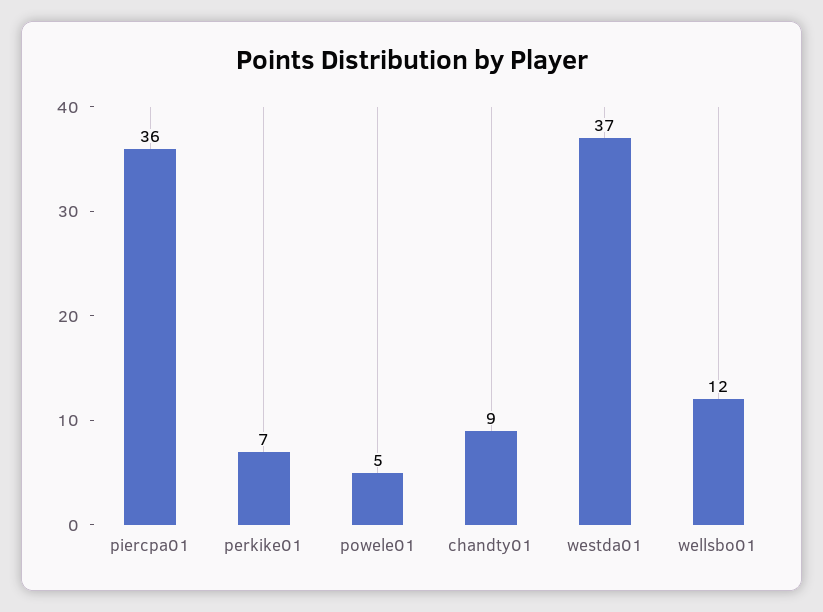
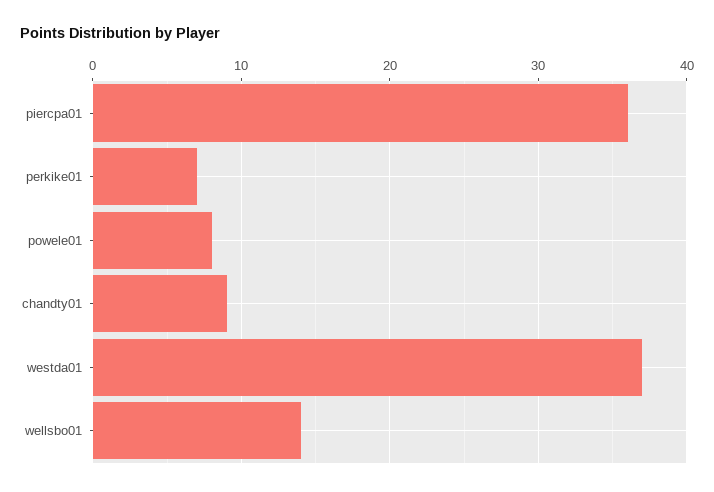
powele01: 5 -> 8
wellsbo01: 12 -> 14

